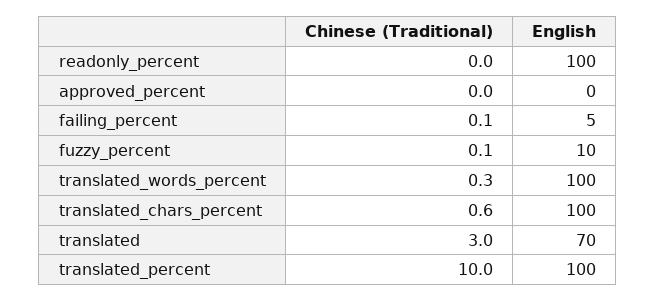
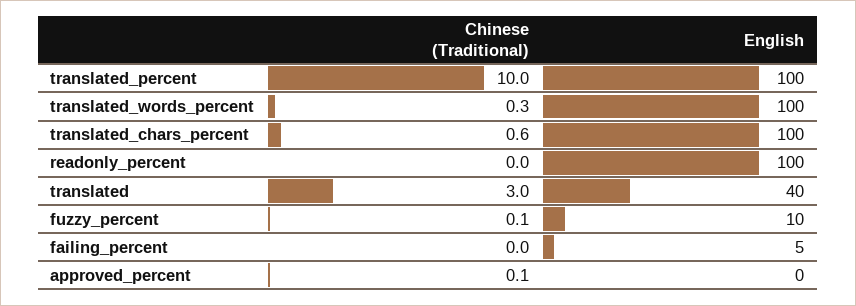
Chinese (Traditional), approved_percent: 0 -> 0.1
Chinese (Traditional), failing_percent: 0.1 -> 0
English, translated: 70 -> 40

